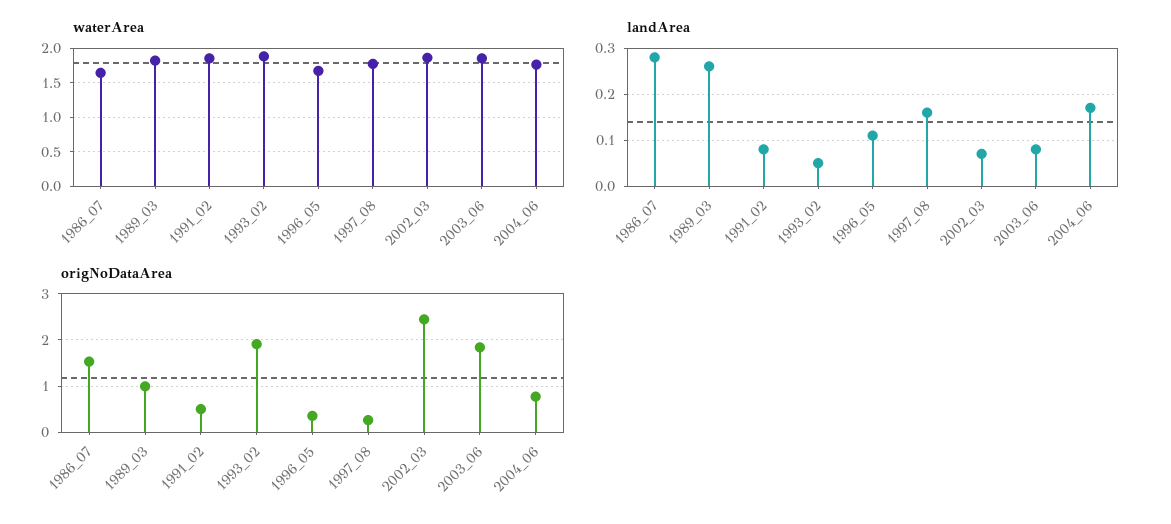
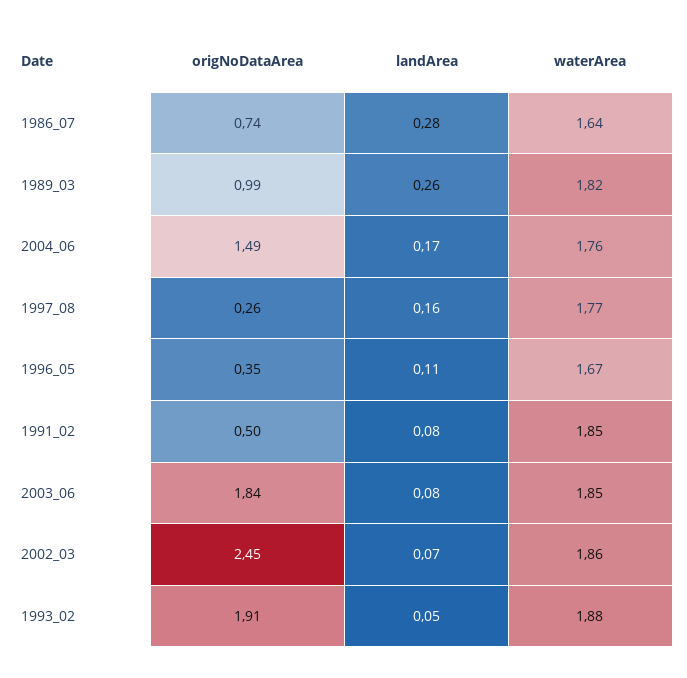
origNoDataArea, 1986_07: 1.6 -> 0.74
origNoDataArea, 2004_06: 0.8 -> 1.49

